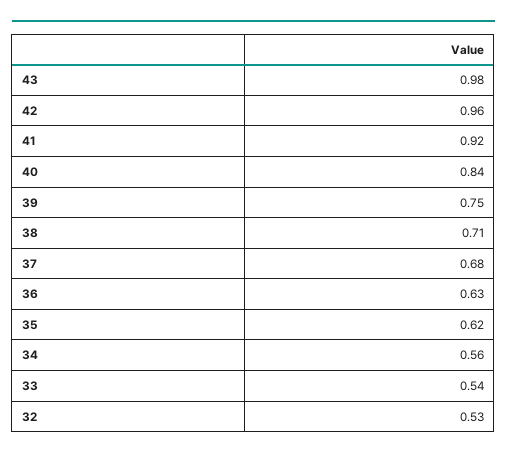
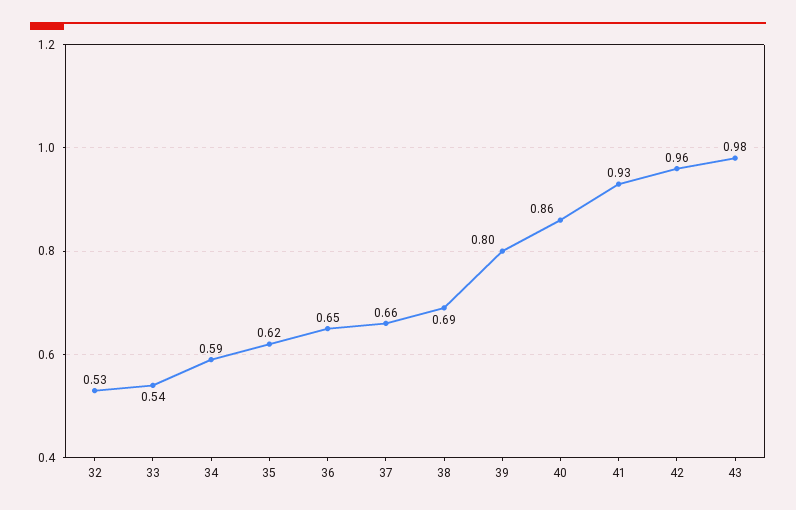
41: 0.92 -> 0.93
40: 0.84 -> 0.86
39: 0.75 -> 0.8
38: 0.71 -> 0.69
37: 0.68 -> 0.66
36: 0.63 -> 0.65
34: 0.56 -> 0.59

